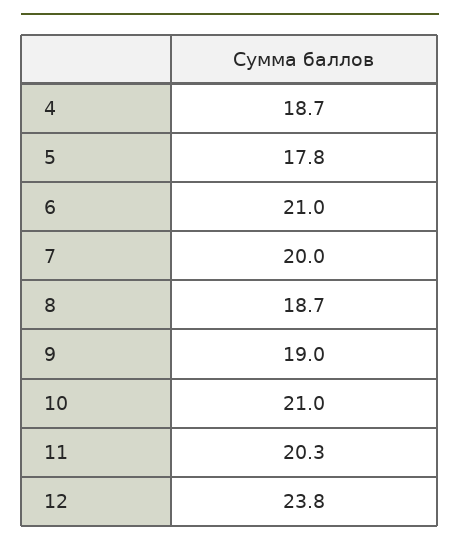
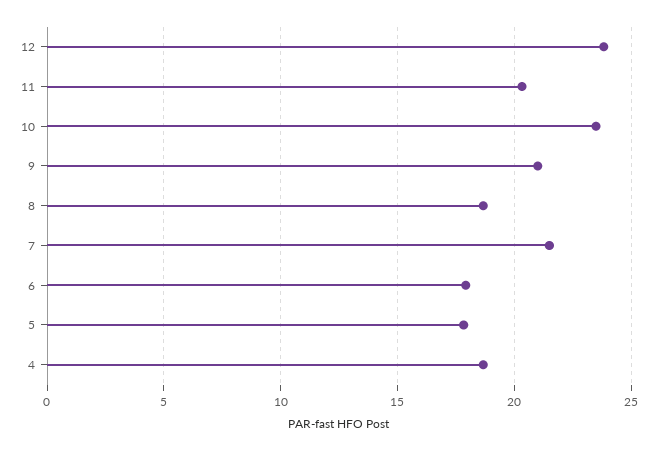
6: 21 -> 18
7: 20 -> 21.5
9: 19 -> 21
10: 21 -> 23.5

